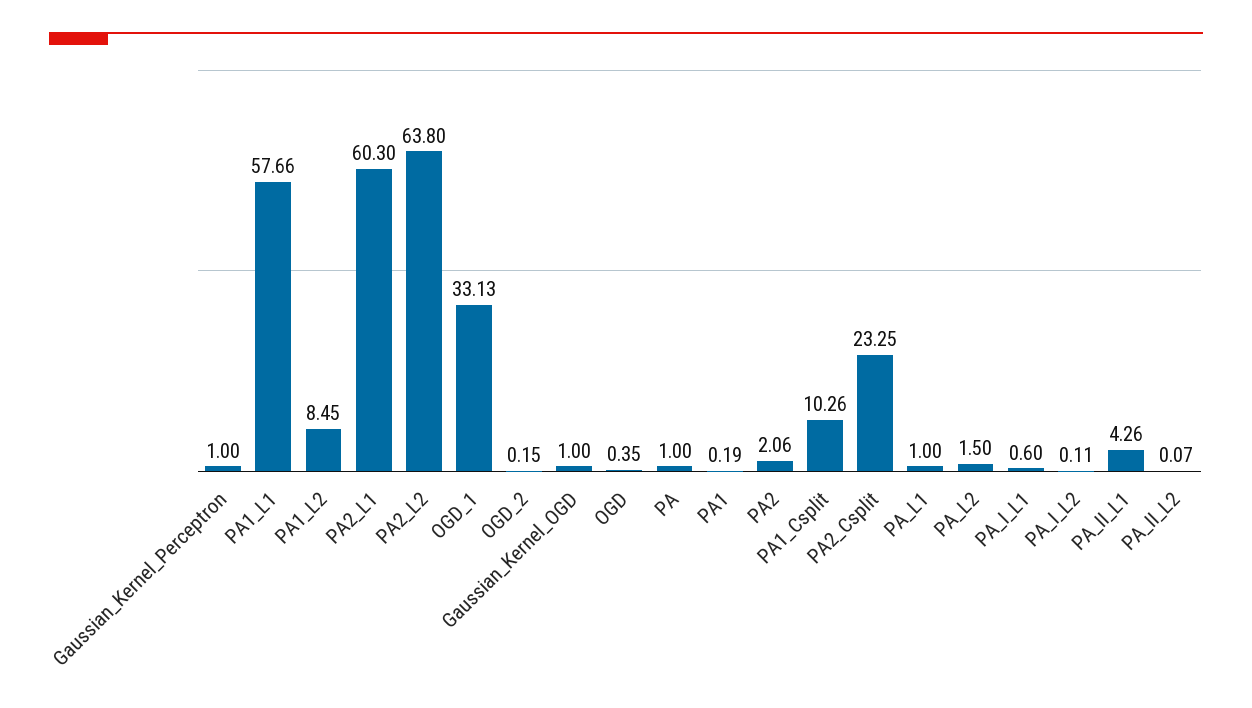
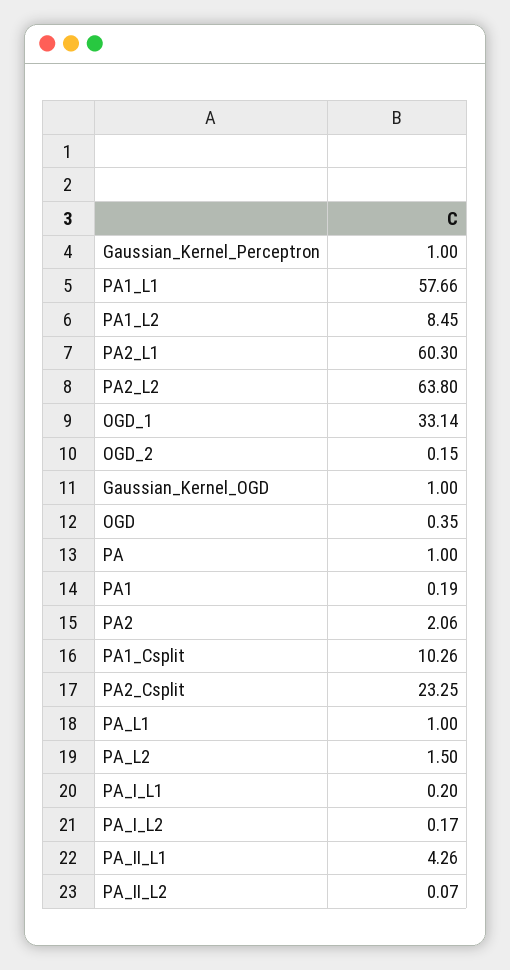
OGD_1: 33.13 -> 33.14
PA_I_L1: 0.6 -> 0.2
PA_I_L2: 0.11 -> 0.17

